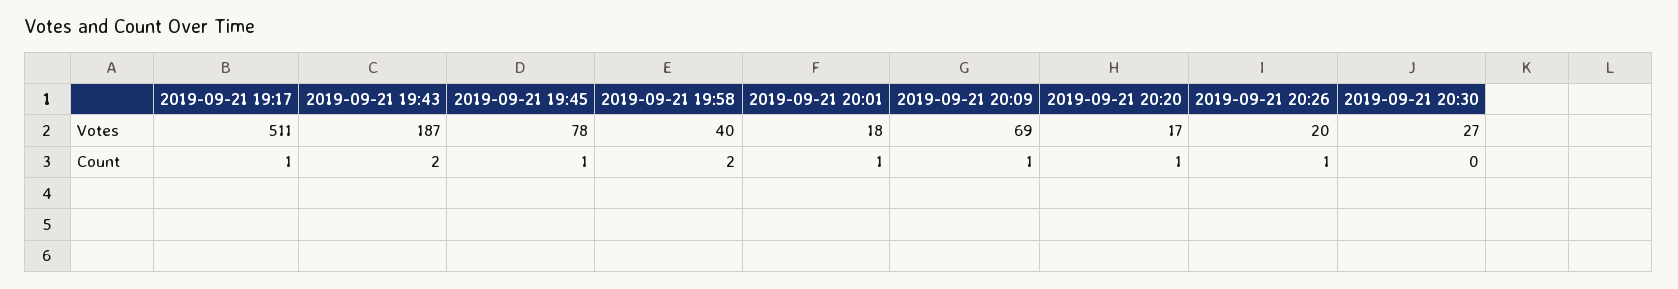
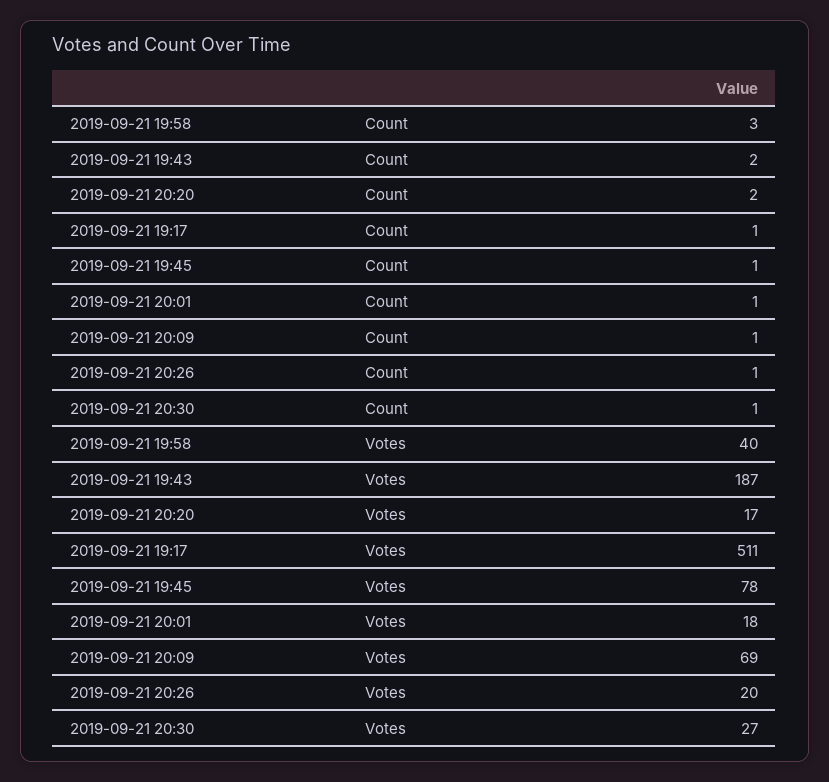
2019-09-21 19:58, Count: 2 -> 3
2019-09-21 20:20, Count: 1 -> 2
2019-09-21 20:30, Count: 0 -> 1

